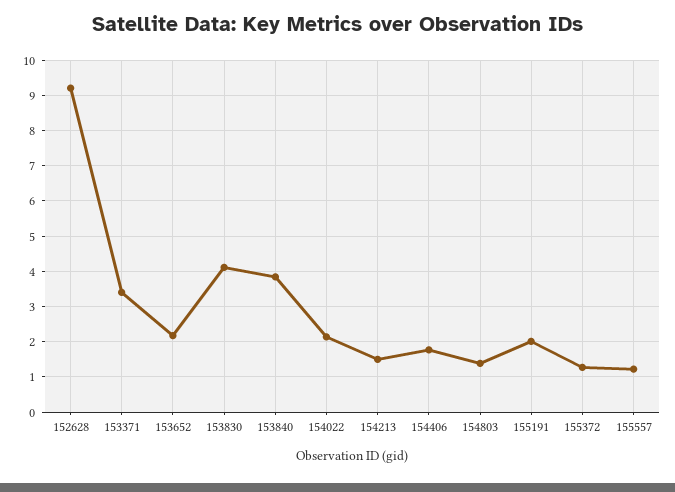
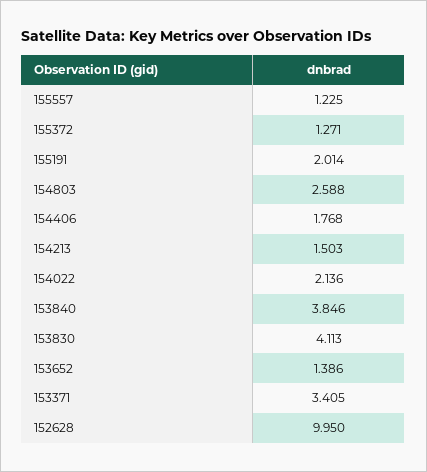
152628: 9.2 -> 9.95
153652: 2.2 -> 1.386
154803: 1.4 -> 2.588

